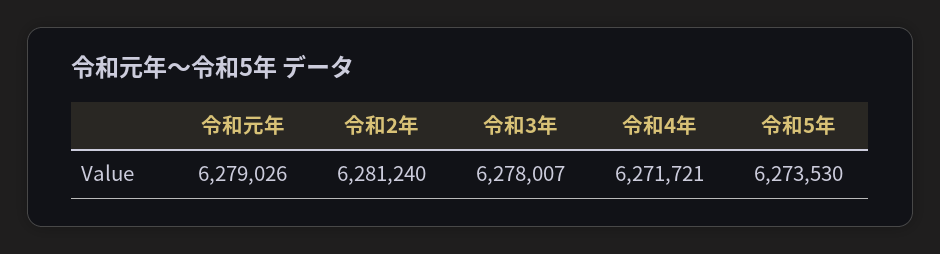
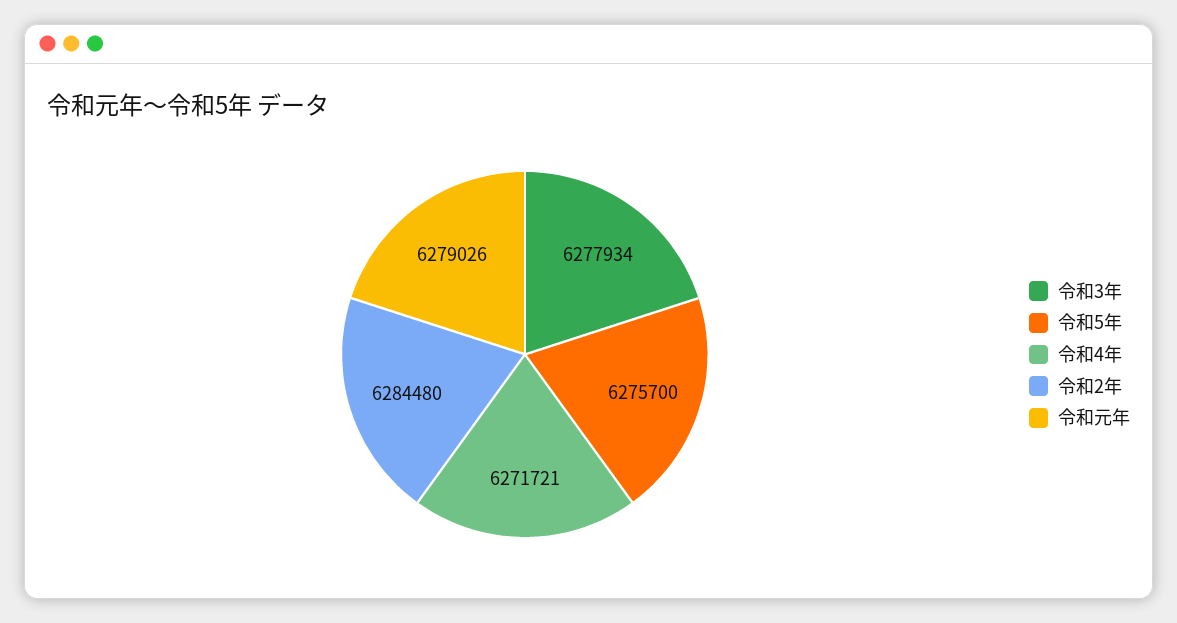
令和2年: 6281240 -> 6284480
令和3年: 6278007 -> 6277934
令和5年: 6273530 -> 6275700

